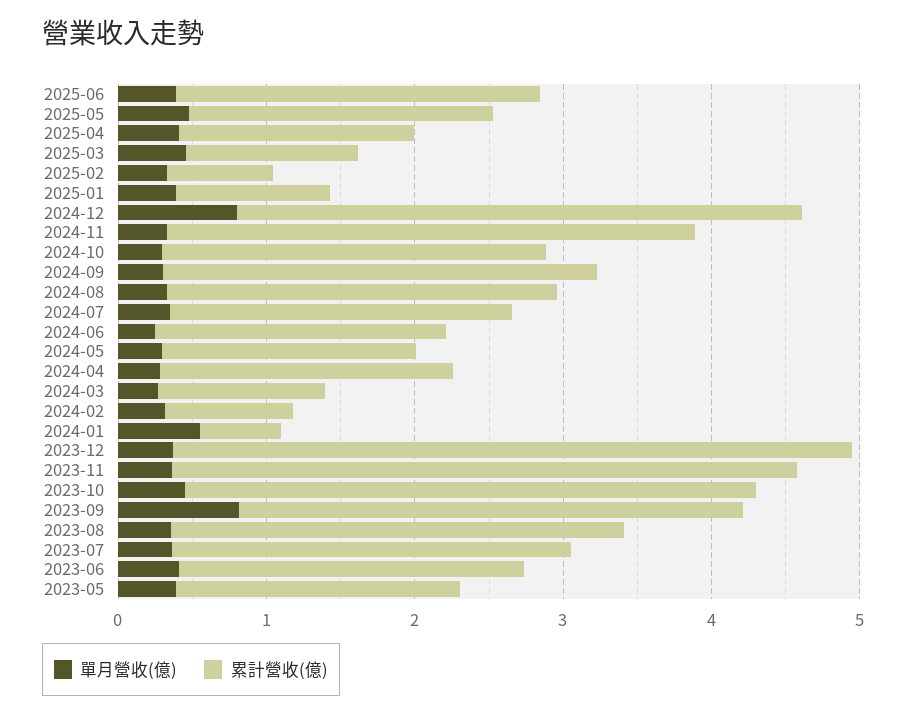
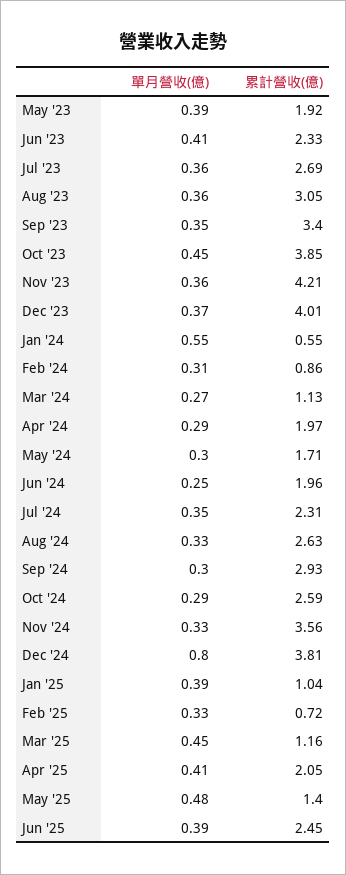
累計營收(億), 2025-05: 2 -> 1.4
累計營收(億), 2025-04: 1.6 -> 2.05
累計營收(億), 2023-12: 4.6 -> 4.01
單月營收(億), 2023-09: 0.8 -> 0.35

